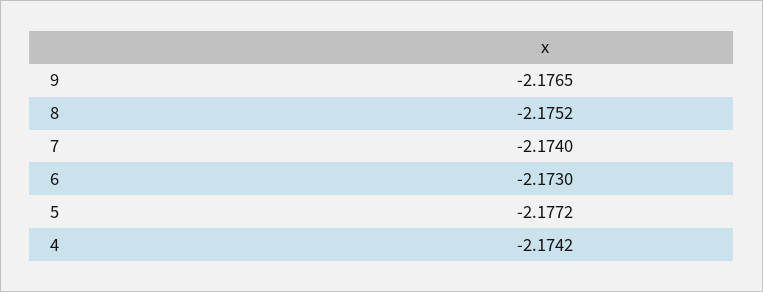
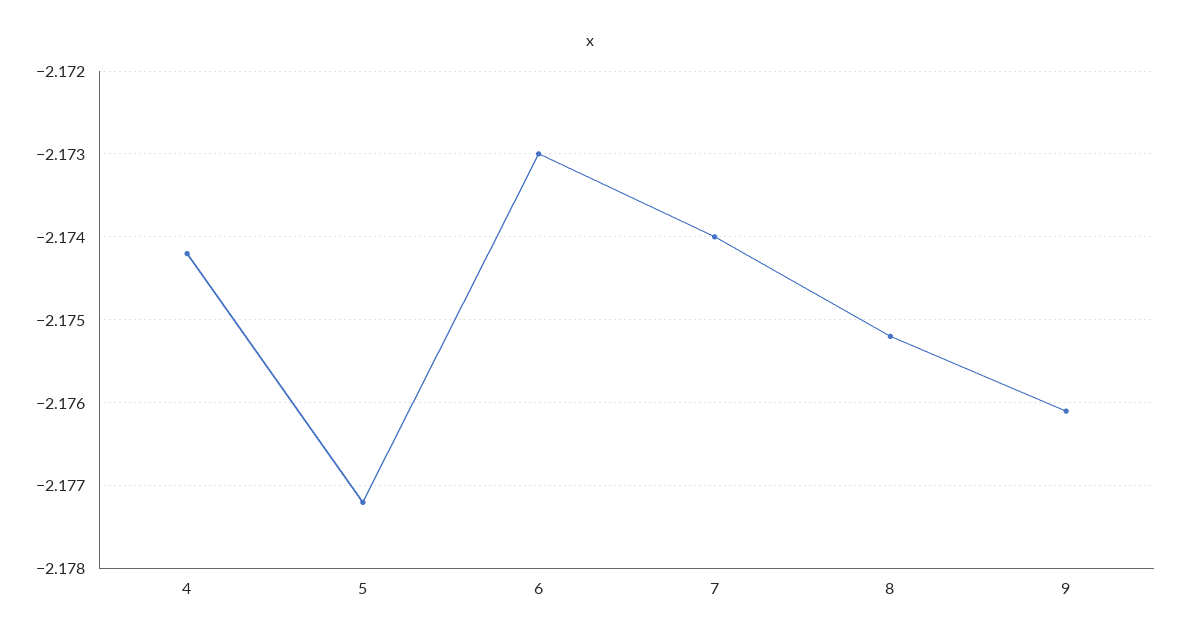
9: -2.1765 -> -2.1761

